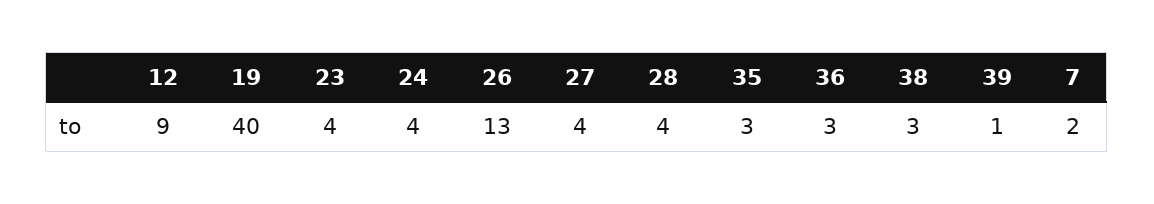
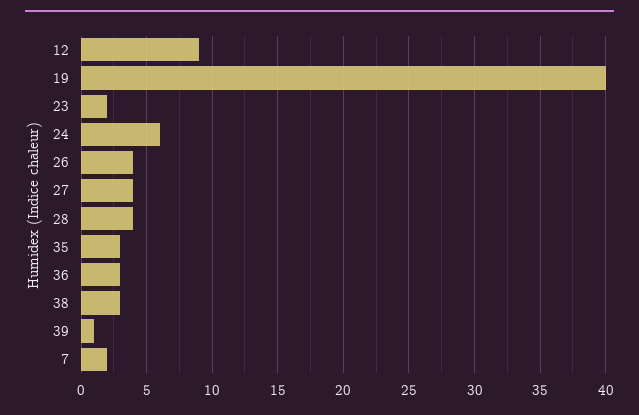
23: 4 -> 2
24: 4 -> 6
26: 13 -> 4

